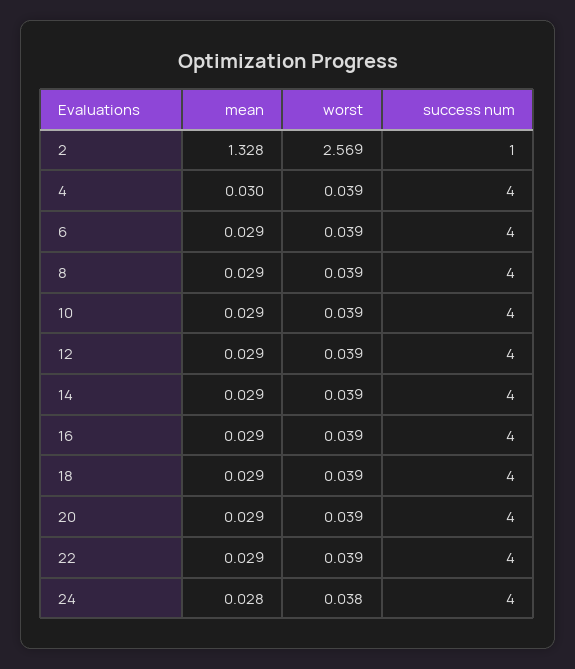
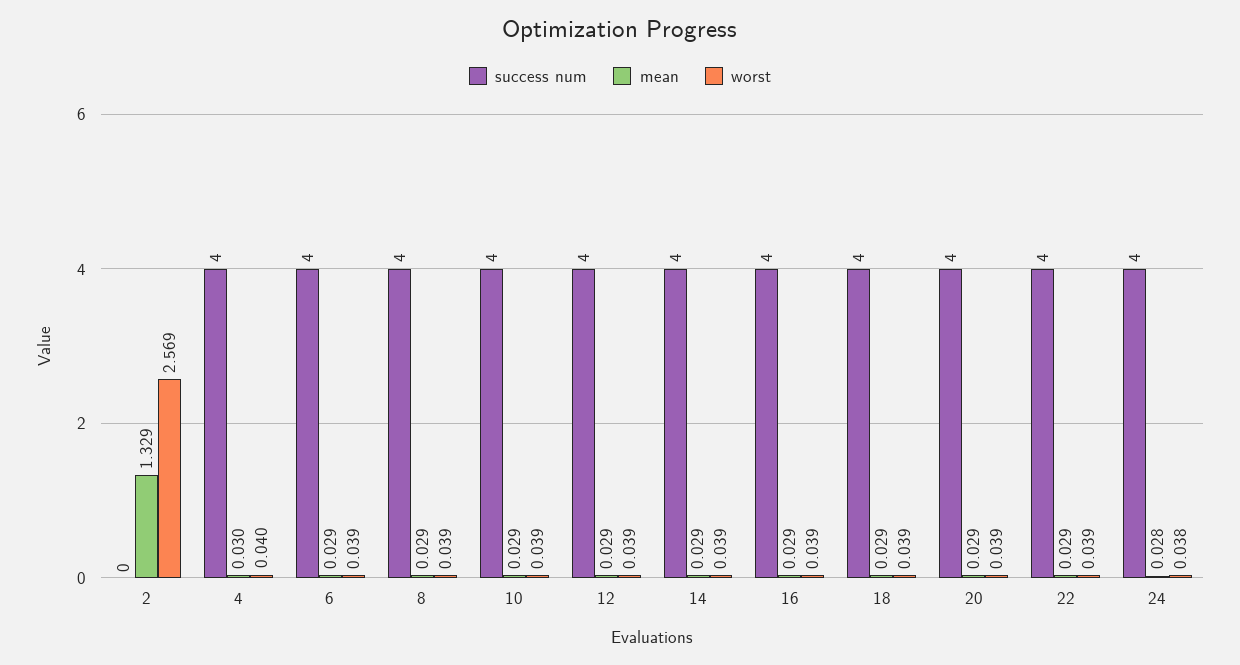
mean, 2: 1.328 -> 1.329
success num, 2: 1 -> 0
worst, 4: 0.039 -> 0.04

